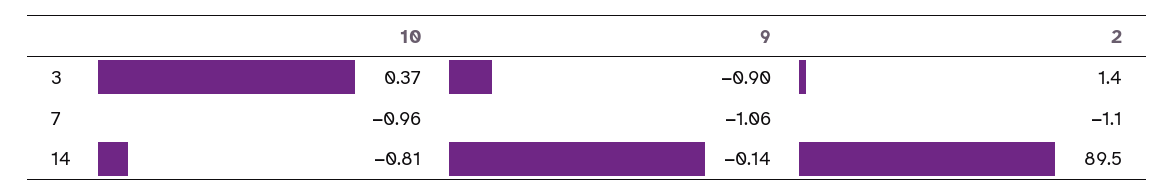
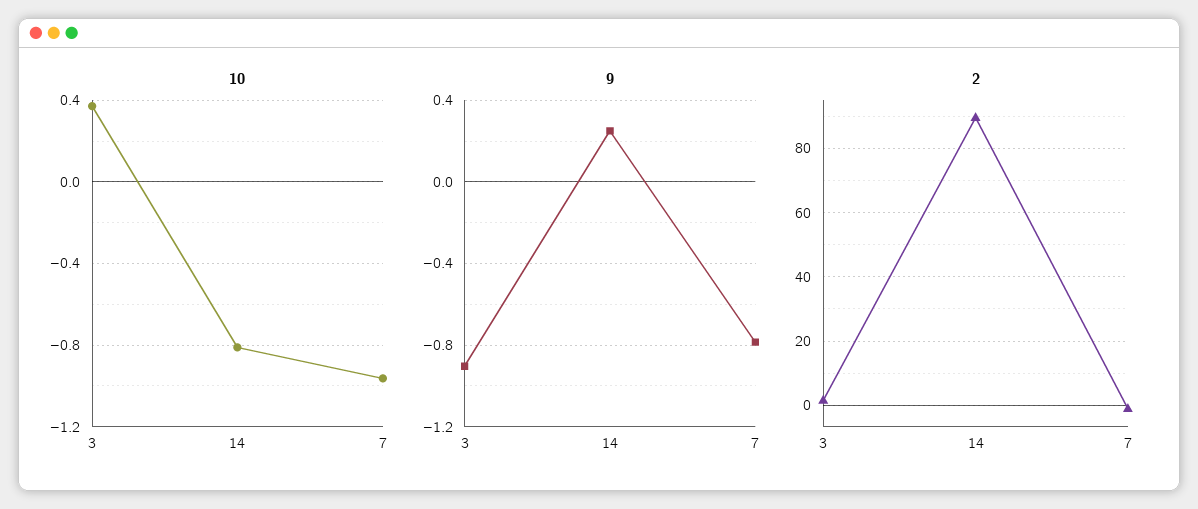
9, 7: -1.06 -> -0.8
9, 14: -0.14 -> 0.25

